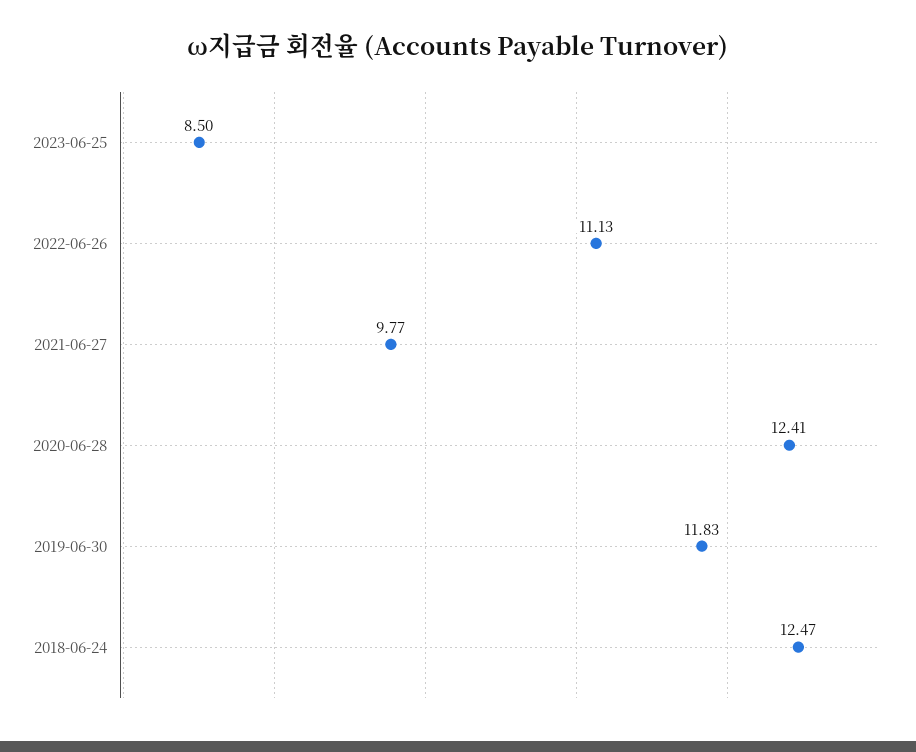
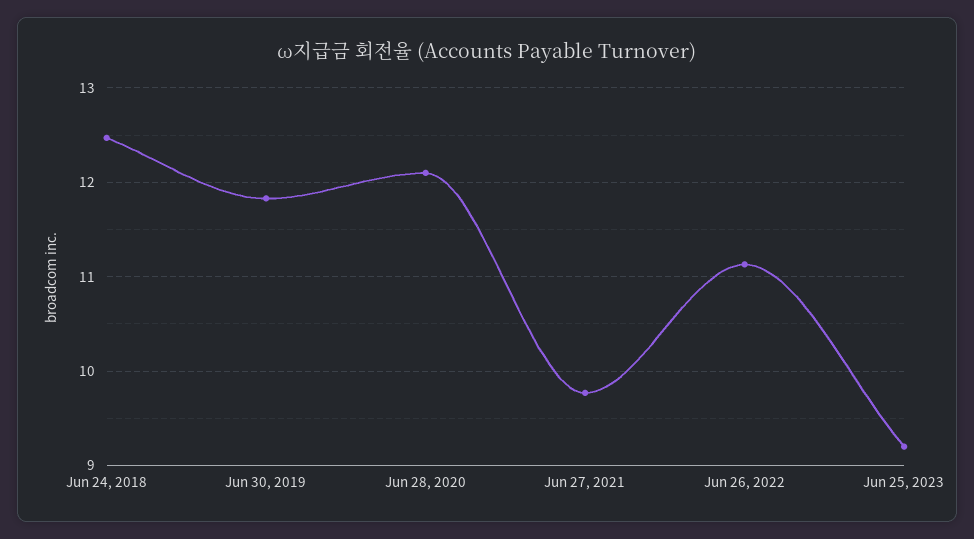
2023-06-25: 8.5 -> 9.2
2020-06-28: 12.41 -> 12.1

